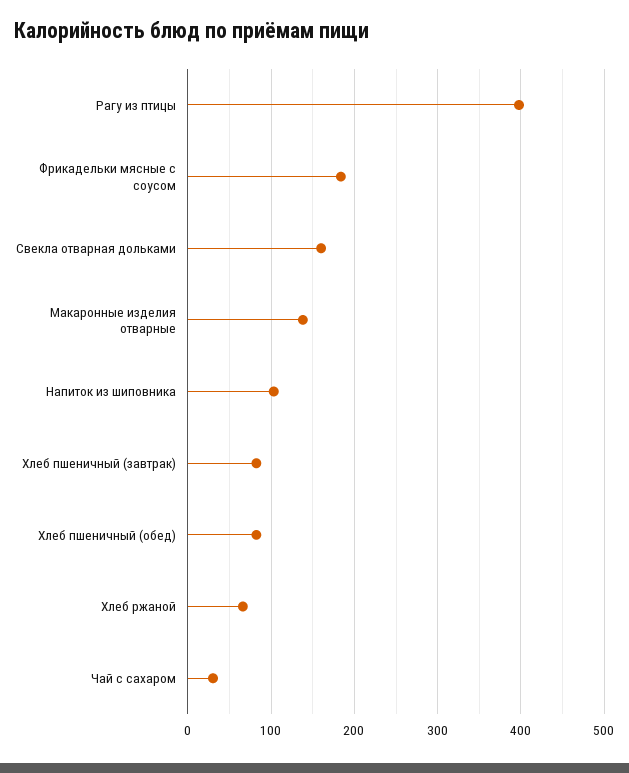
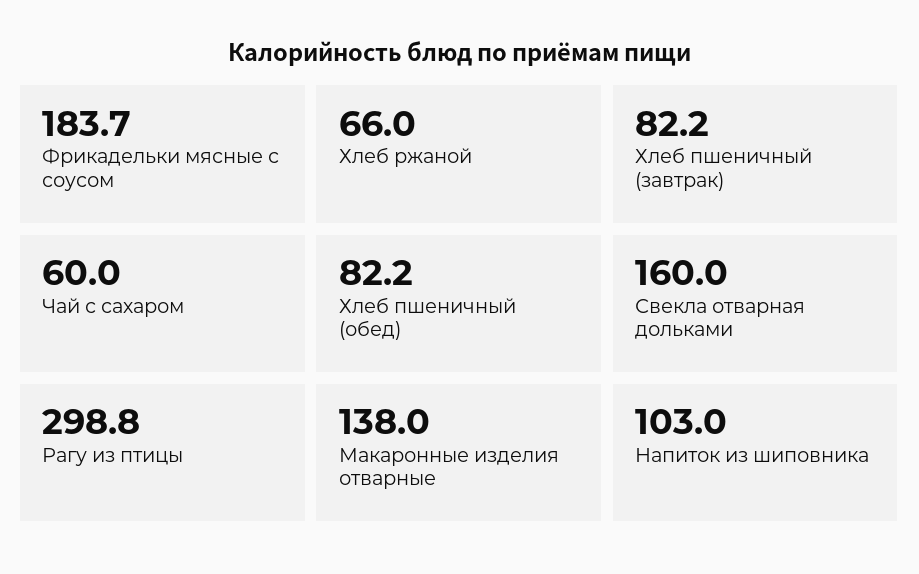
Рагу из птицы: 400 -> 298.8
Чай с сахаром: 30 -> 60

